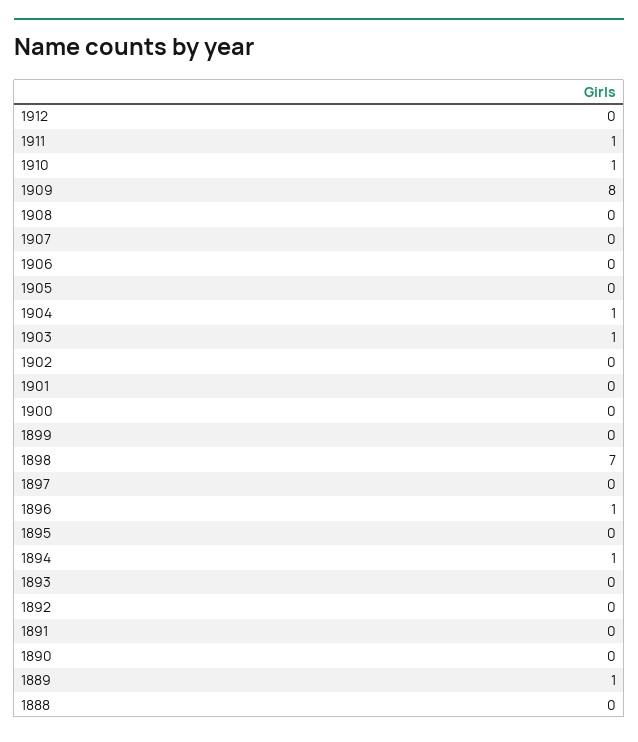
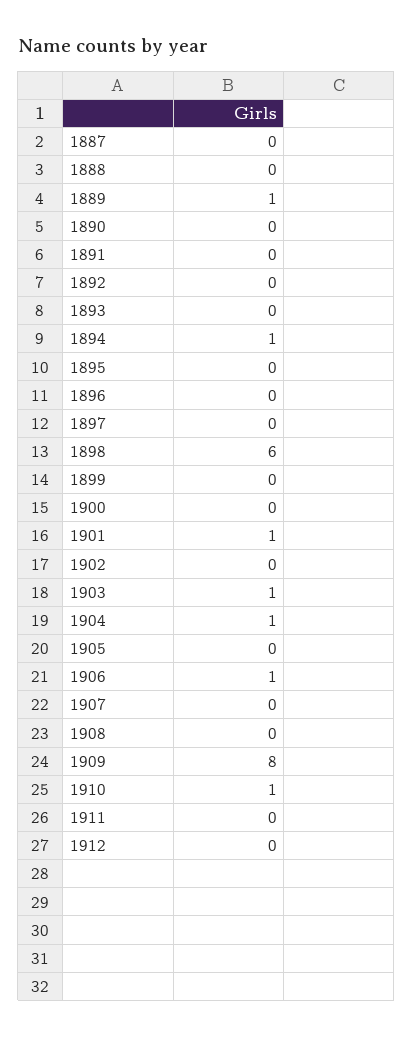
1911: 1 -> 0
1906: 0 -> 1
1901: 0 -> 1
1898: 7 -> 6
1896: 1 -> 0
1887: none -> 0

